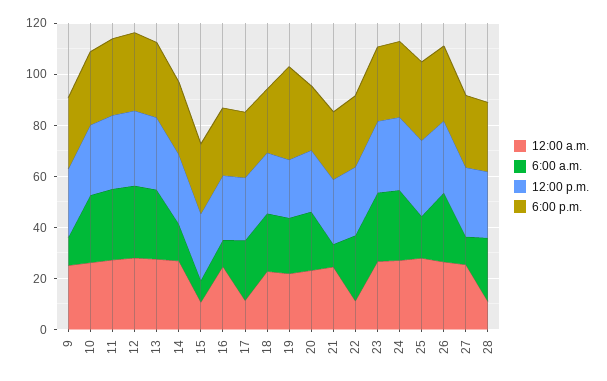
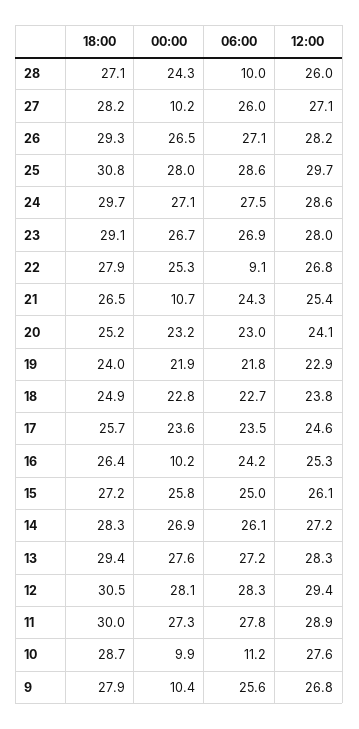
12:00 a.m., 9: 25 -> 10.4
6:00 a.m., 9: 10 -> 25.6
12:00 a.m., 10: 25 -> 9.9
6:00 a.m., 10: 25 -> 11.2
6:00 a.m., 14: 15 -> 26.1
12:00 a.m., 15: 10 -> 25.8
6:00 a.m., 15: 10 -> 25
12:00 a.m., 16: 25 -> 10.2
6:00 a.m., 16: 10 -> 24.2
12:00 a.m., 17: 10 -> 23.6
6:00 p.m., 19: 35 -> 24
12:00 a.m., 21: 25 -> 10.7
6:00 a.m., 21: 10 -> 24.3
12:00 a.m., 22: 10 -> 25.3
6:00 a.m., 22: 25 -> 9.1
6:00 a.m., 25: 15 -> 28.6
12:00 a.m., 27: 25 -> 10.2
6:00 a.m., 27: 10 -> 26
12:00 a.m., 28: 10 -> 24.3
6:00 a.m., 28: 25 -> 10

